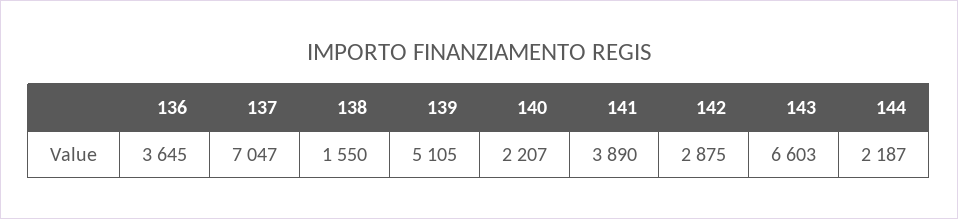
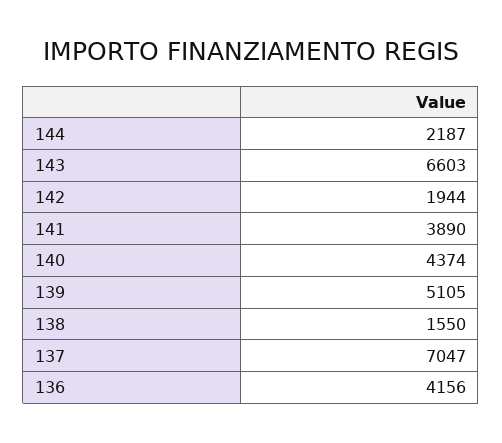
136: 3645 -> 4156
140: 2207 -> 4374
142: 2875 -> 1944

